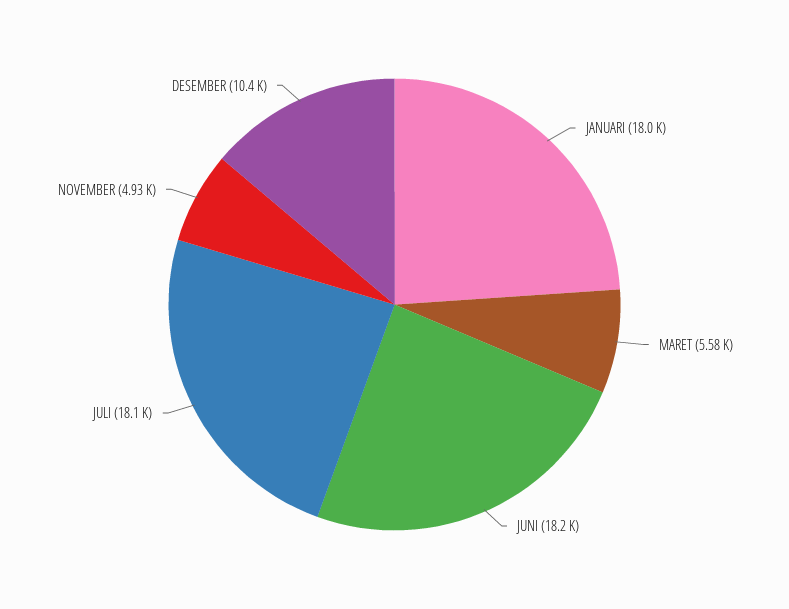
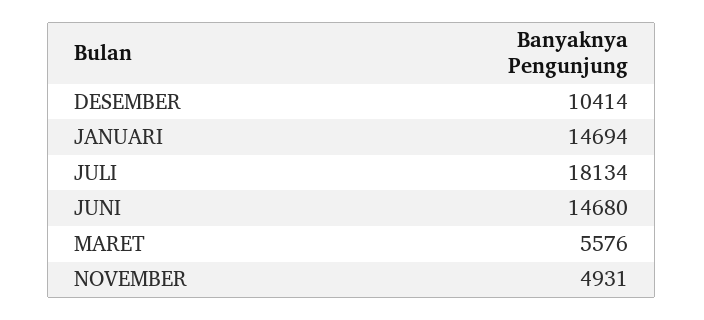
JANUARI: 18000 -> 14694
JUNI: 18200 -> 14680

